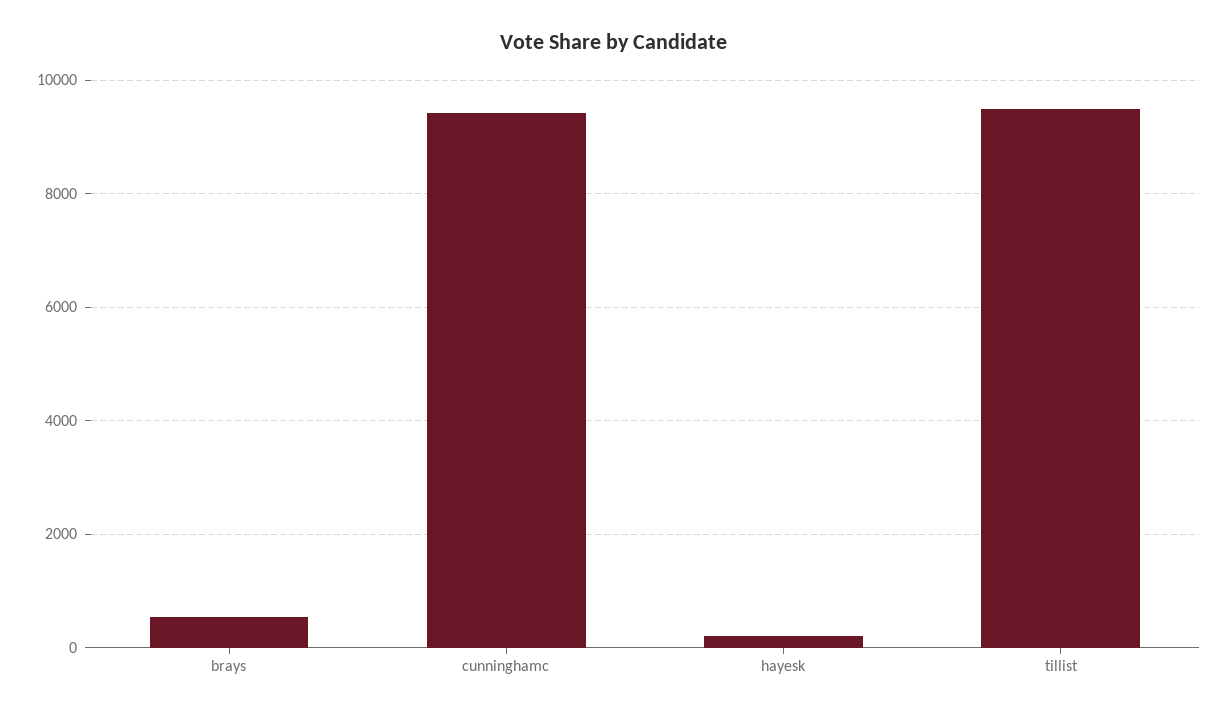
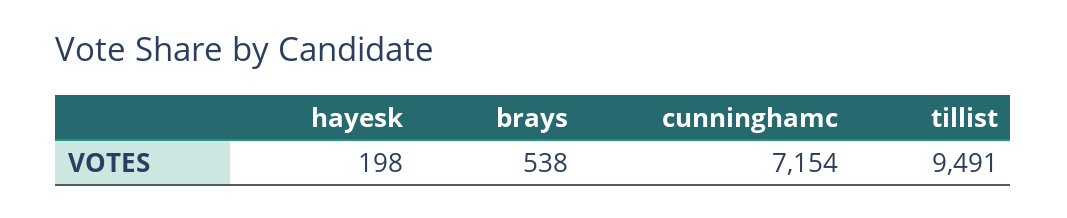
cunninghamc: 9400 -> 7154

